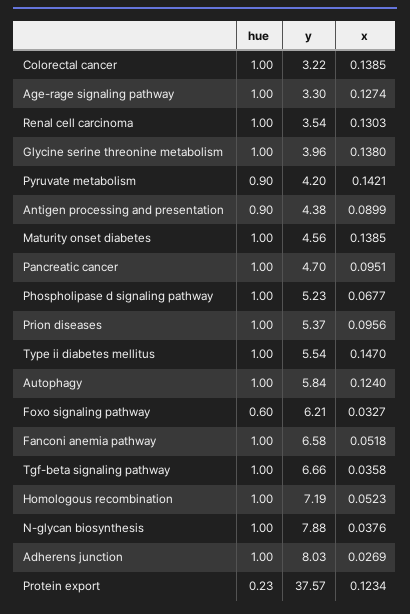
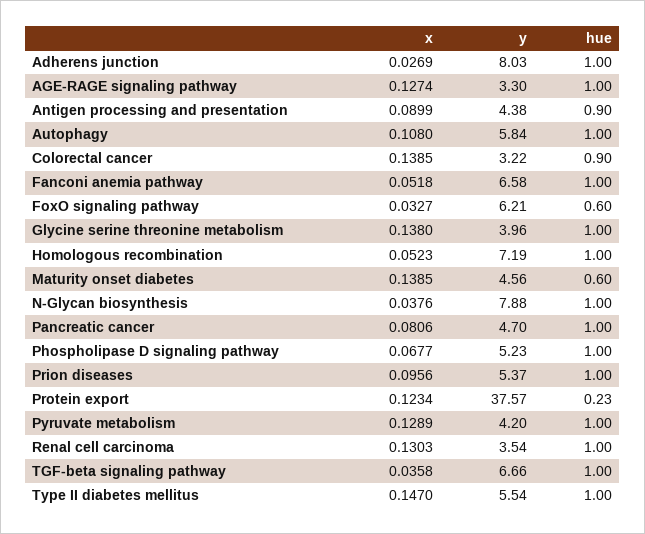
hue, Colorectal cancer: 1 -> 0.9
hue, Pyruvate metabolism: 0.9 -> 1
x, Pyruvate metabolism: 0.1421 -> 0.1289
hue, Maturity onset diabetes: 1 -> 0.6
x, Pancreatic cancer: 0.0951 -> 0.0806
x, Autophagy: 0.124 -> 0.108

